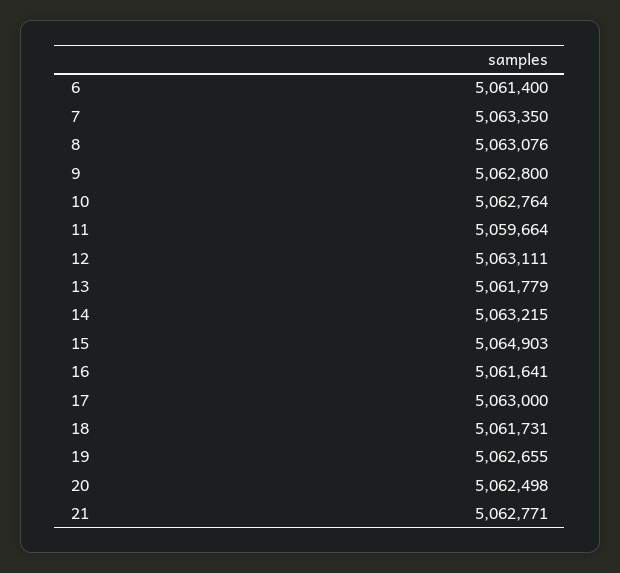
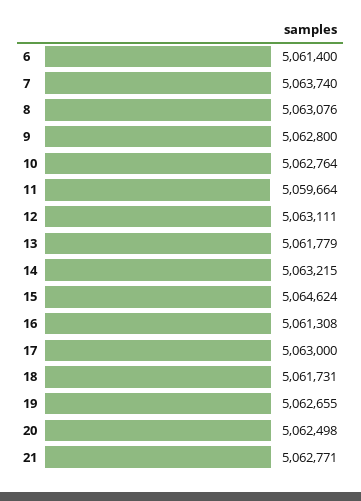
7: 5063350 -> 5063740
15: 5064903 -> 5064624
16: 5061641 -> 5061308

